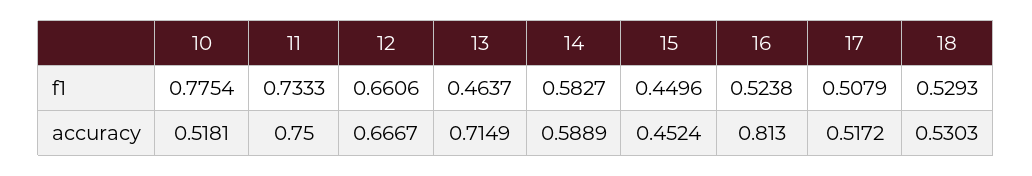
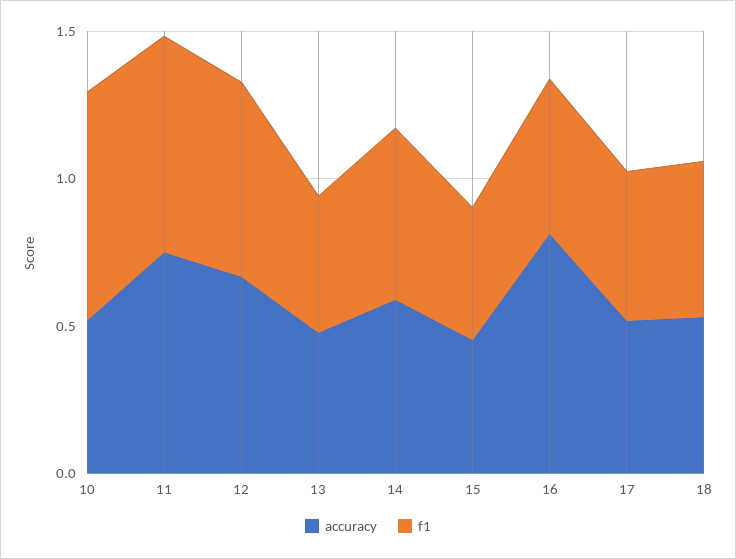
accuracy, 13: 0.7149 -> 0.5

